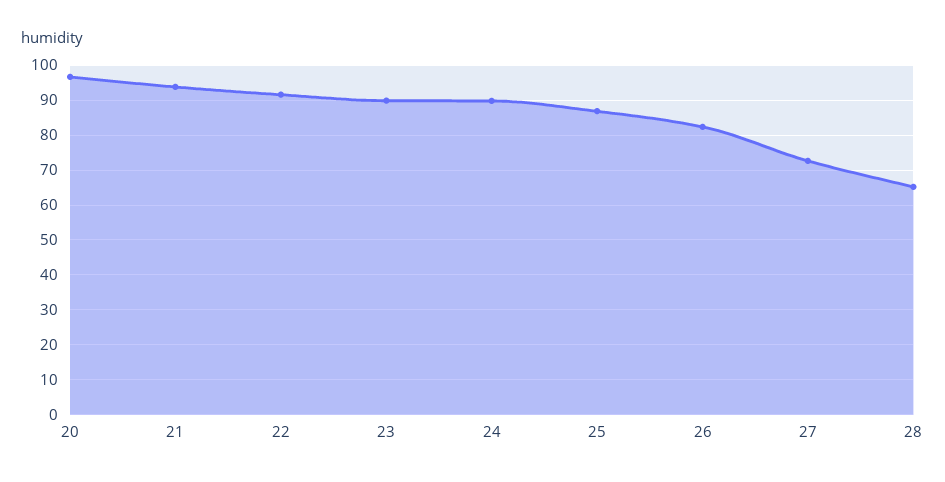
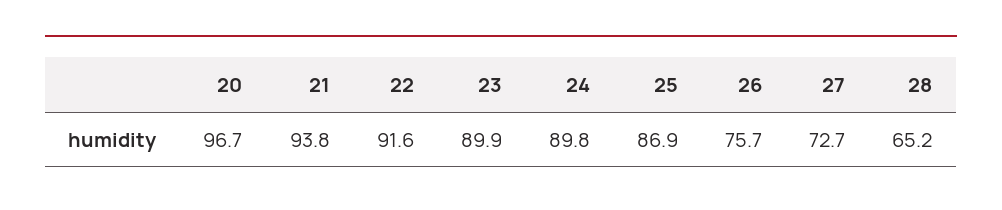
26: 82 -> 75.7

